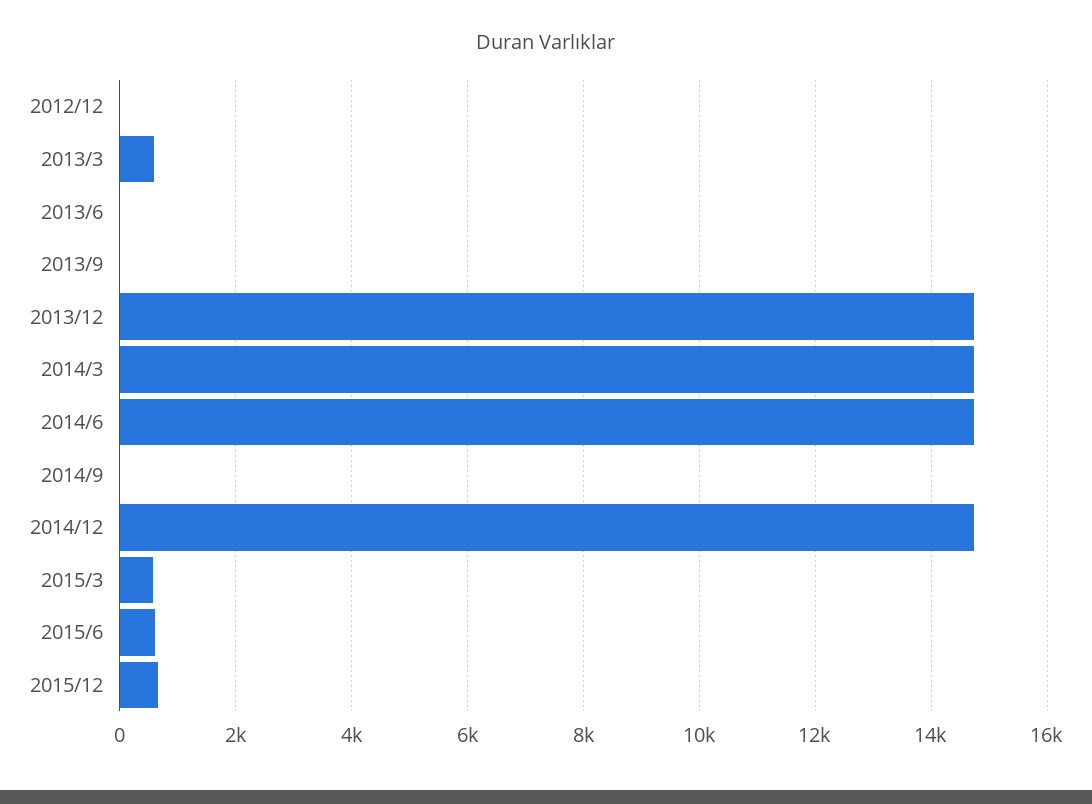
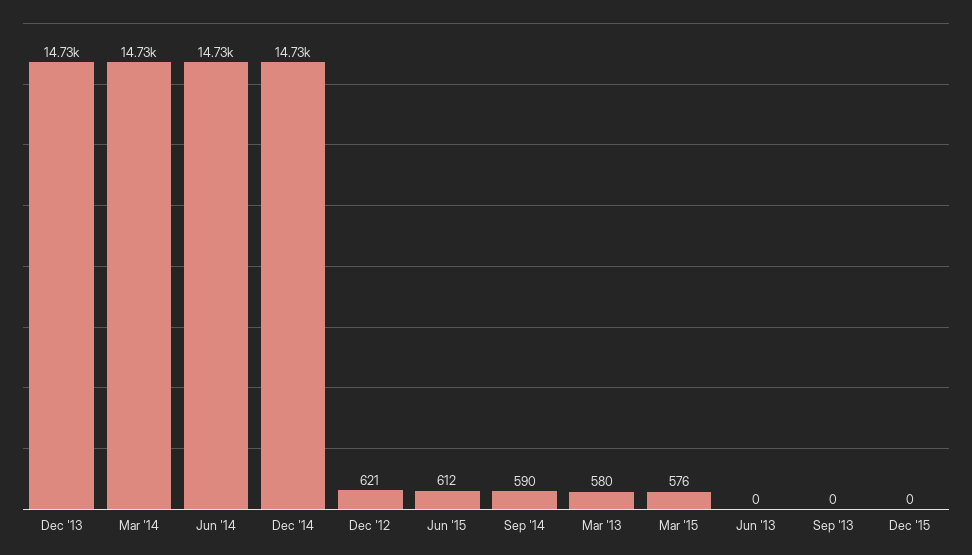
2012/12: 0 -> 621
2014/9: 0 -> 590
2015/12: 600 -> 0

